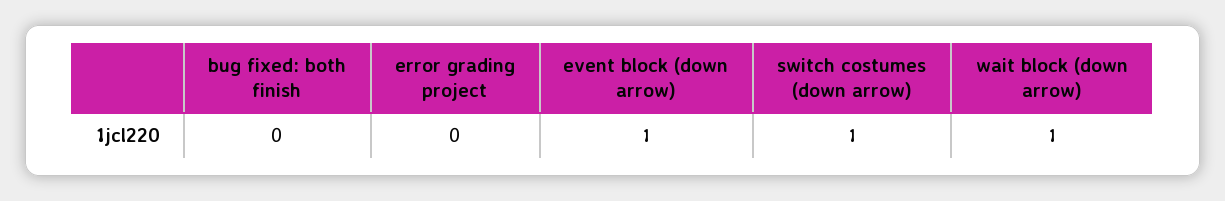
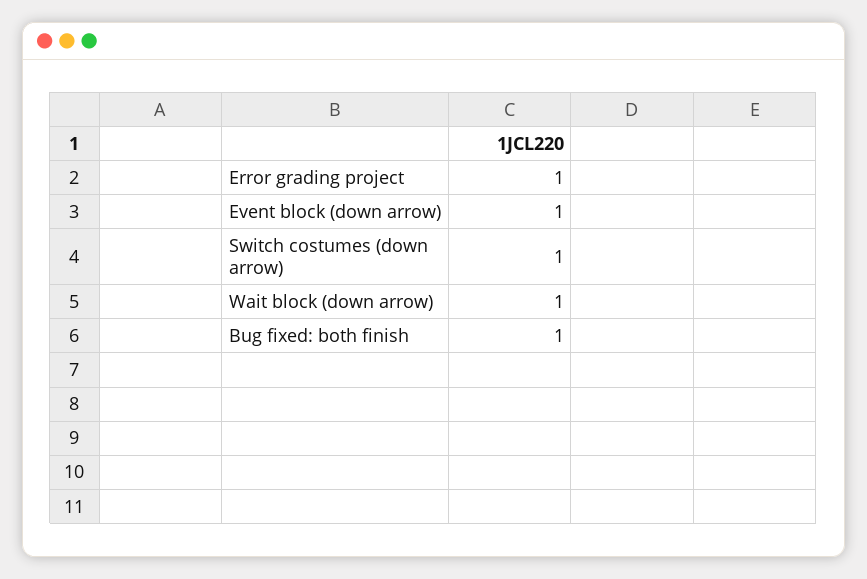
bug fixed: both finish: 0 -> 1
error grading project: 0 -> 1

